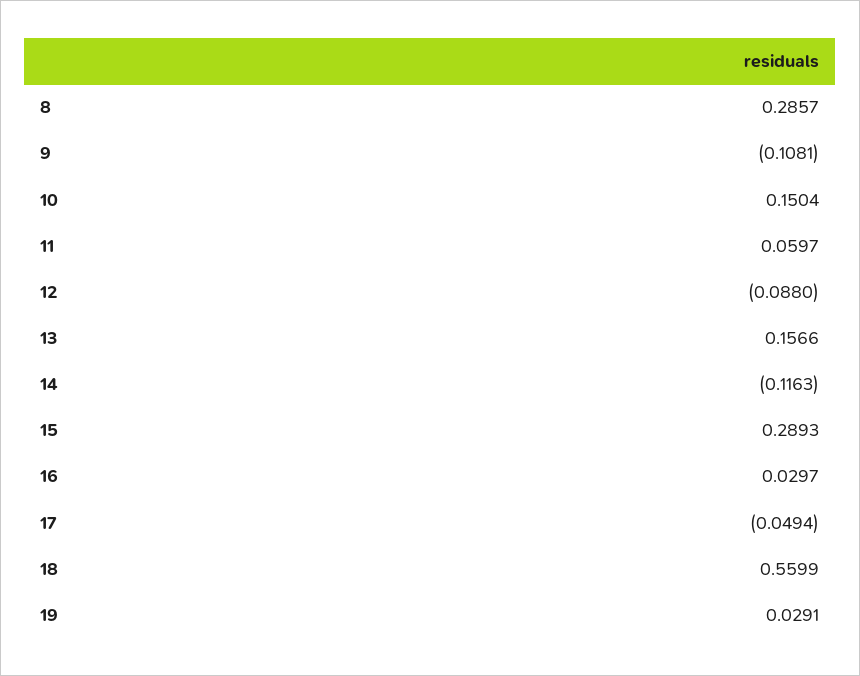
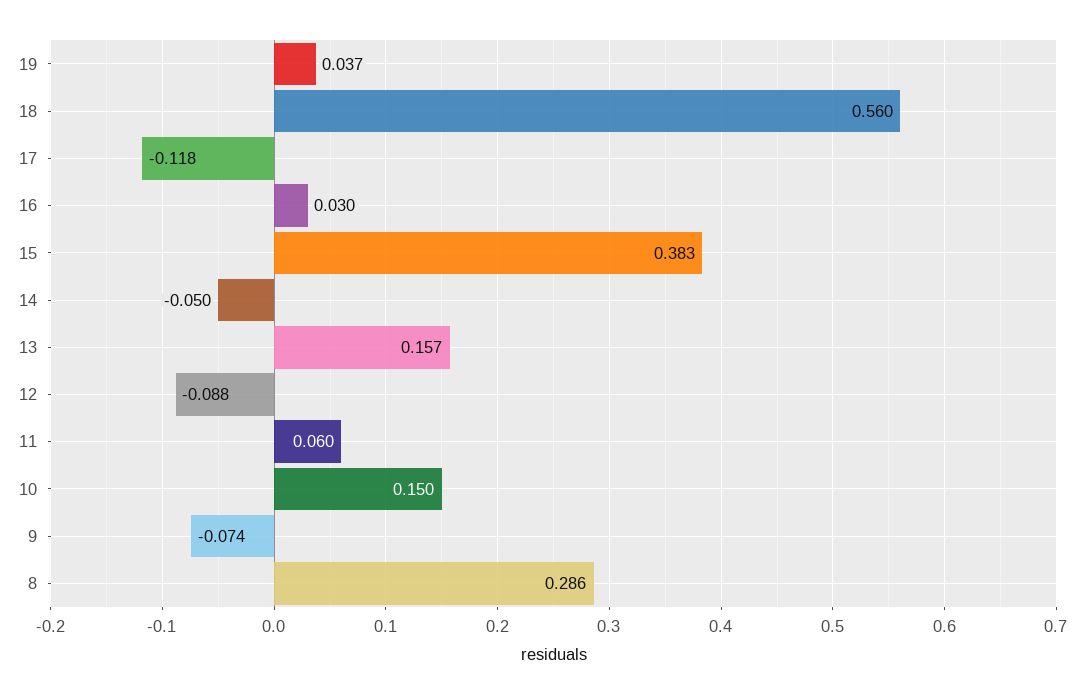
9: -0.1081 -> -0.074
14: -0.1163 -> -0.05
15: 0.2893 -> 0.383
17: -0.0494 -> -0.118
19: 0.0291 -> 0.037

